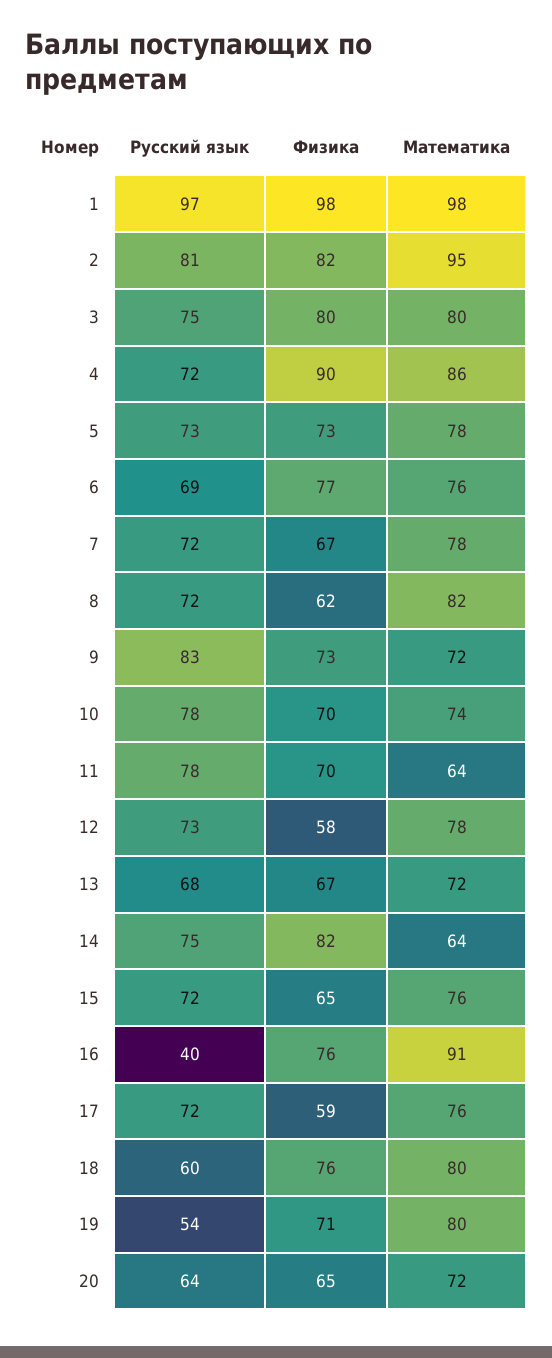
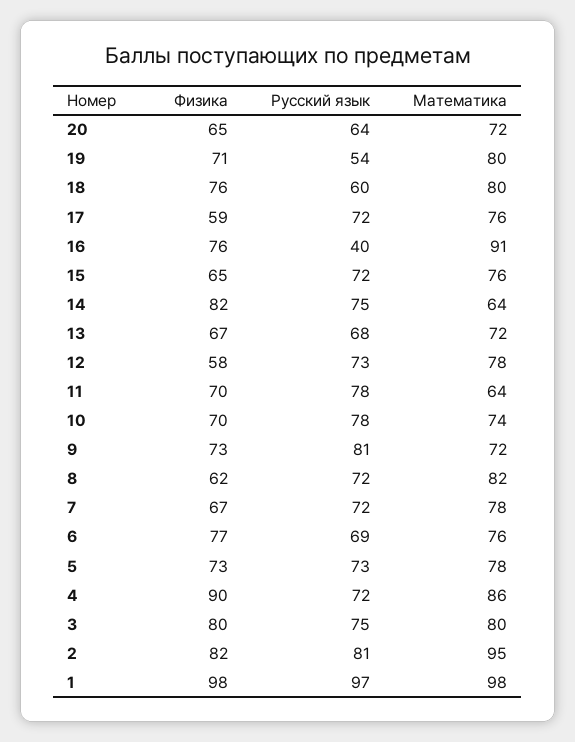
Русский язык, 9: 83 -> 81

